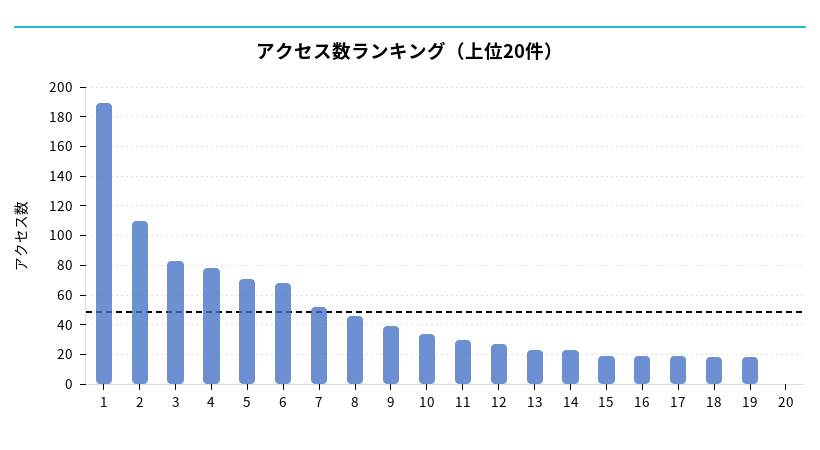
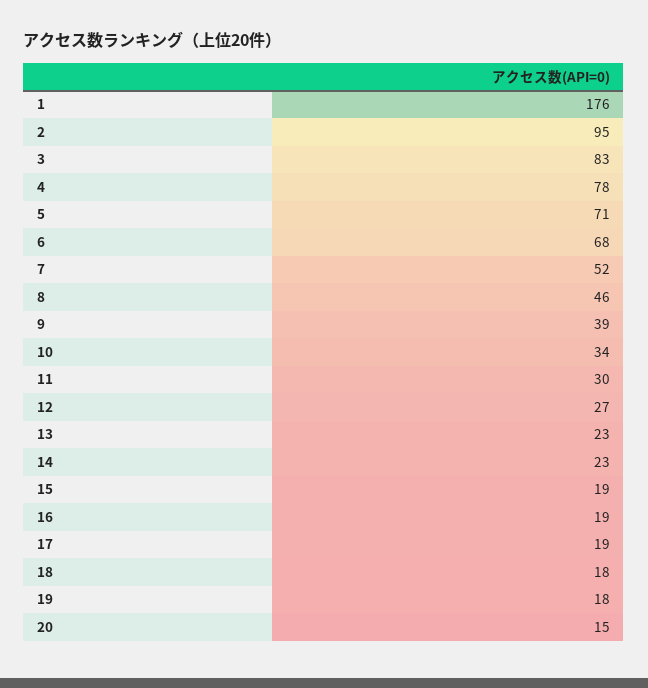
1: 190 -> 176
2: 110 -> 95
20: 0 -> 15

